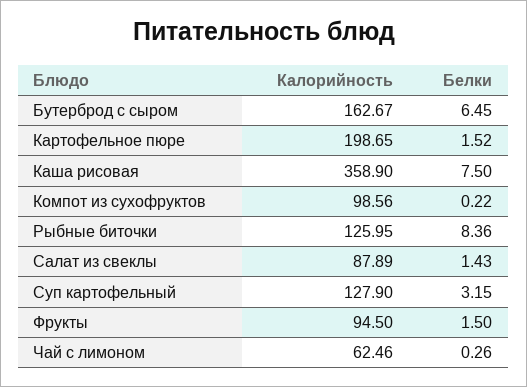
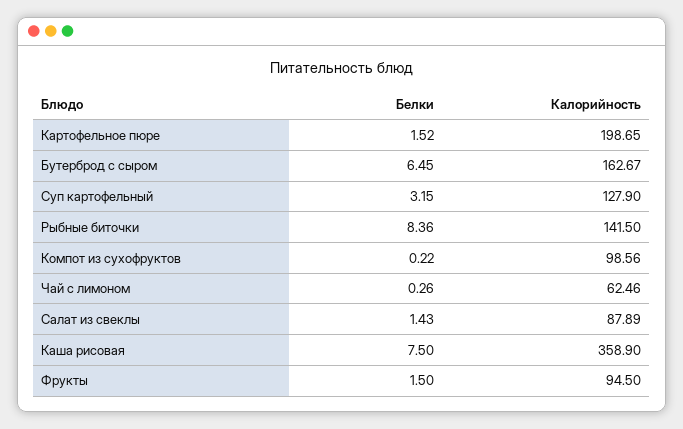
Калорийность, Рыбные биточки: 125.95 -> 141.5

